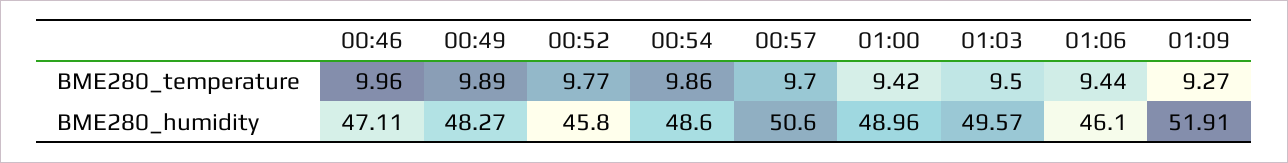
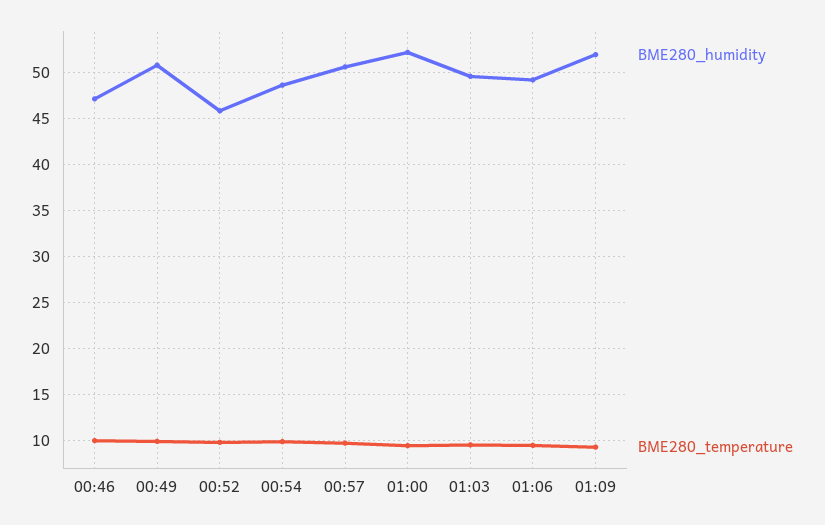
BME280_humidity, 00:49: 48.27 -> 51
BME280_humidity, 01:00: 48.96 -> 52
BME280_humidity, 01:06: 46.1 -> 49

